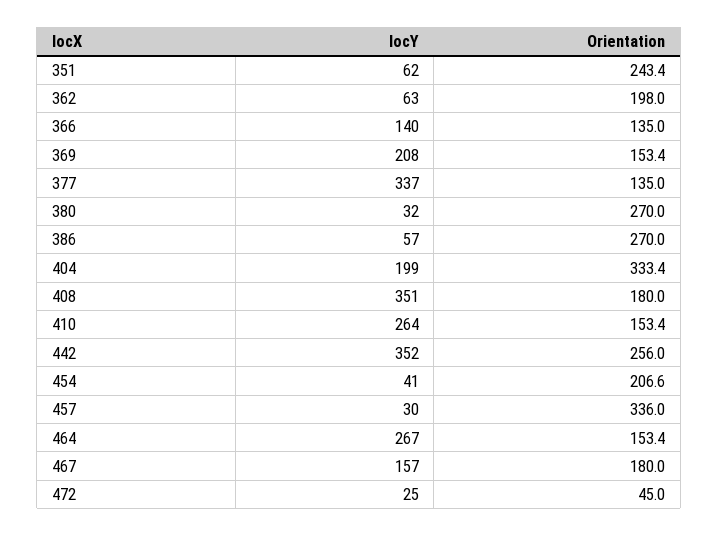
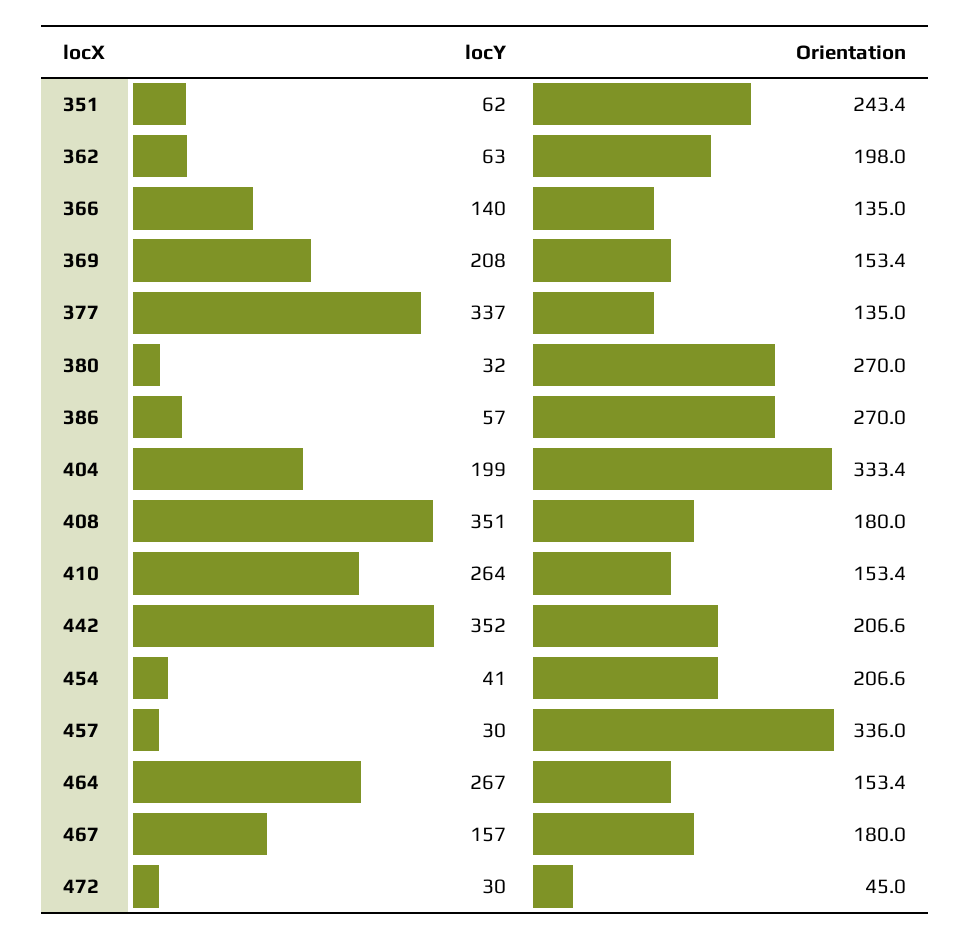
Orientation, 442: 256 -> 206.6
locY, 472: 25 -> 30

